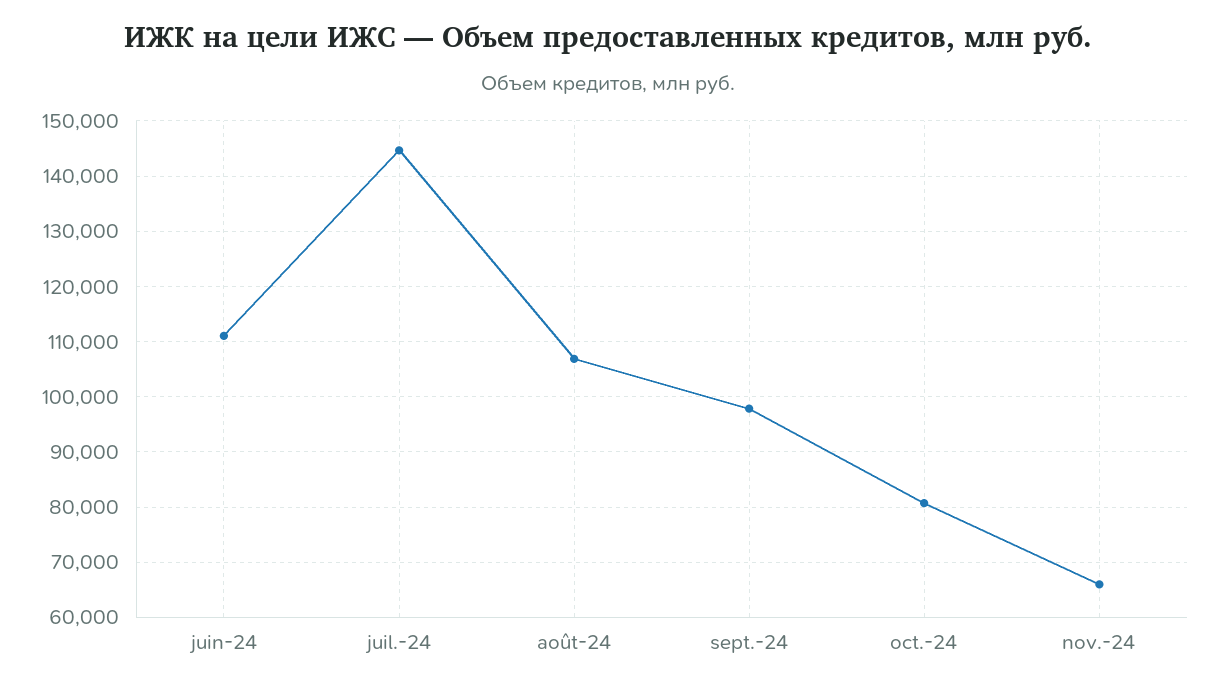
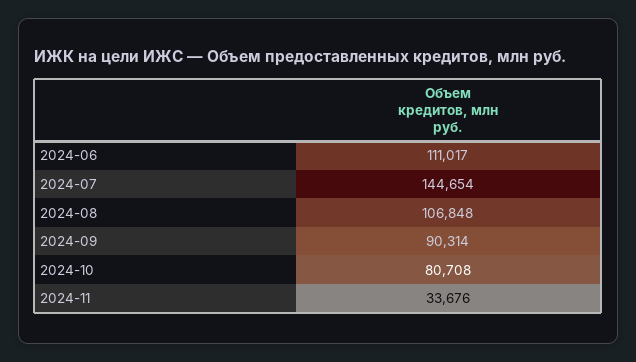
sept.-24: 98000 -> 90314
nov.-24: 66000 -> 33676

